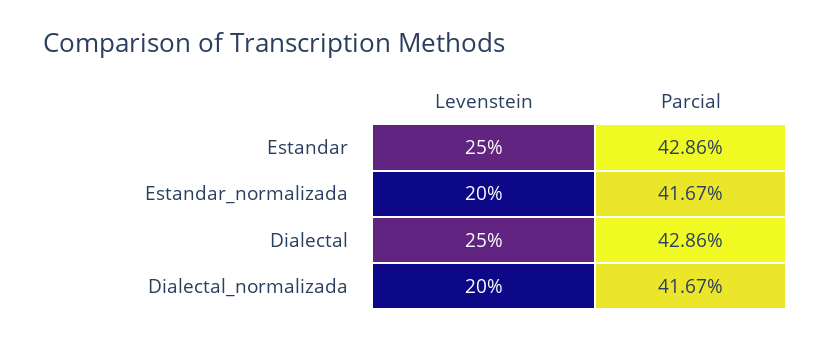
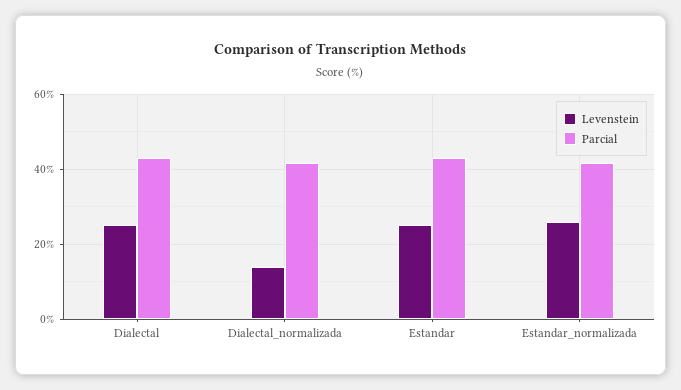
Levenstein, Estandar_normalizada: 20 -> 26
Levenstein, Dialectal_normalizada: 20 -> 14

